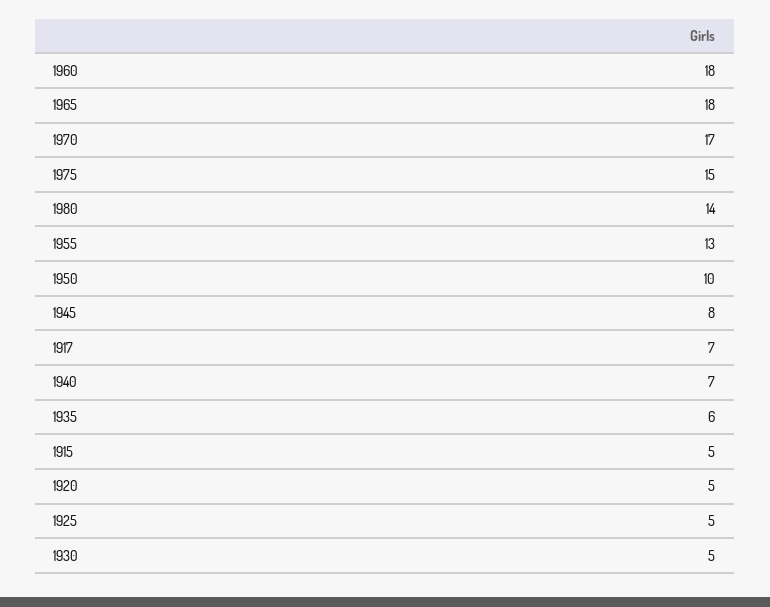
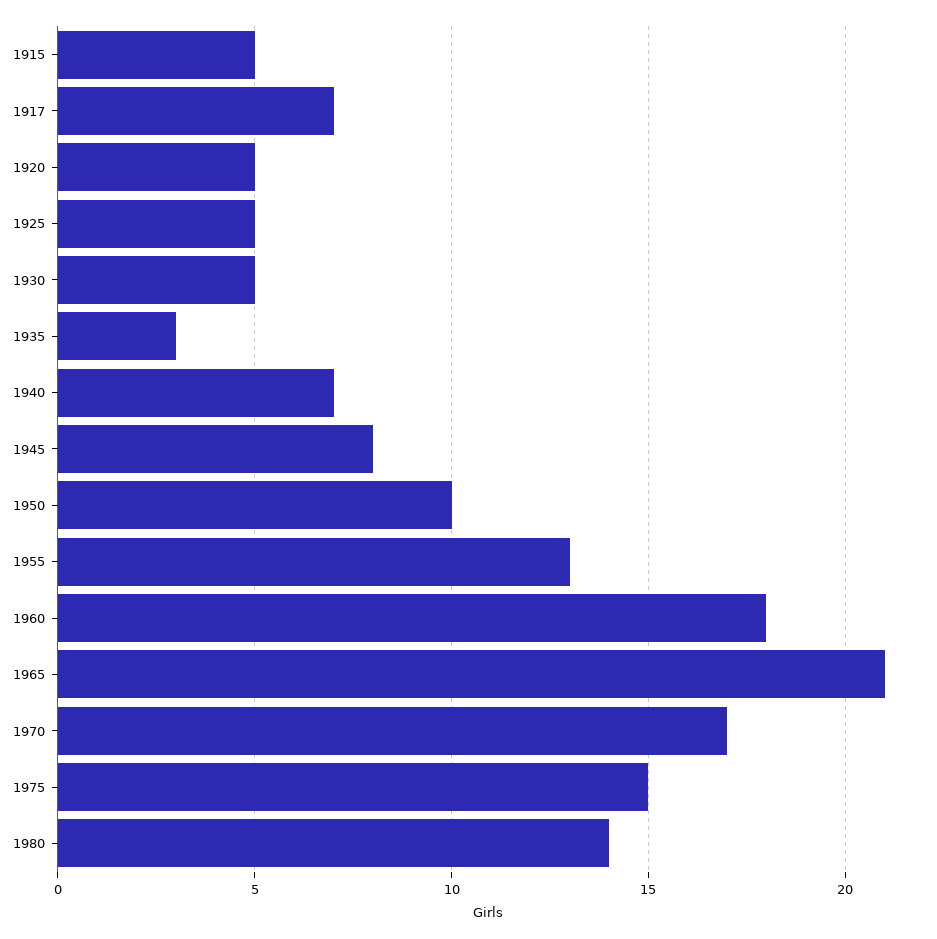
1965: 18 -> 21
1935: 6 -> 3

